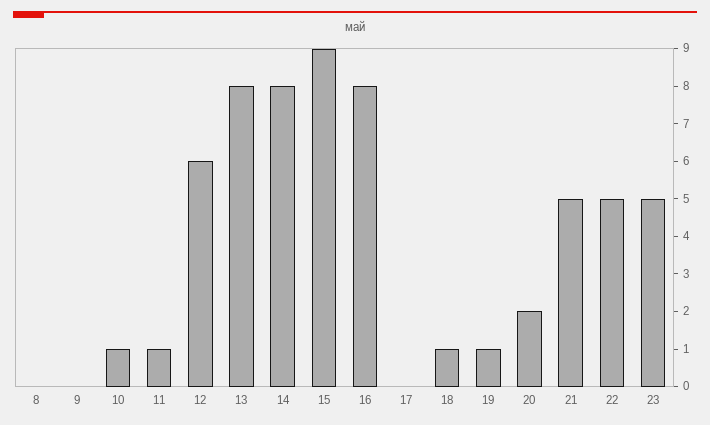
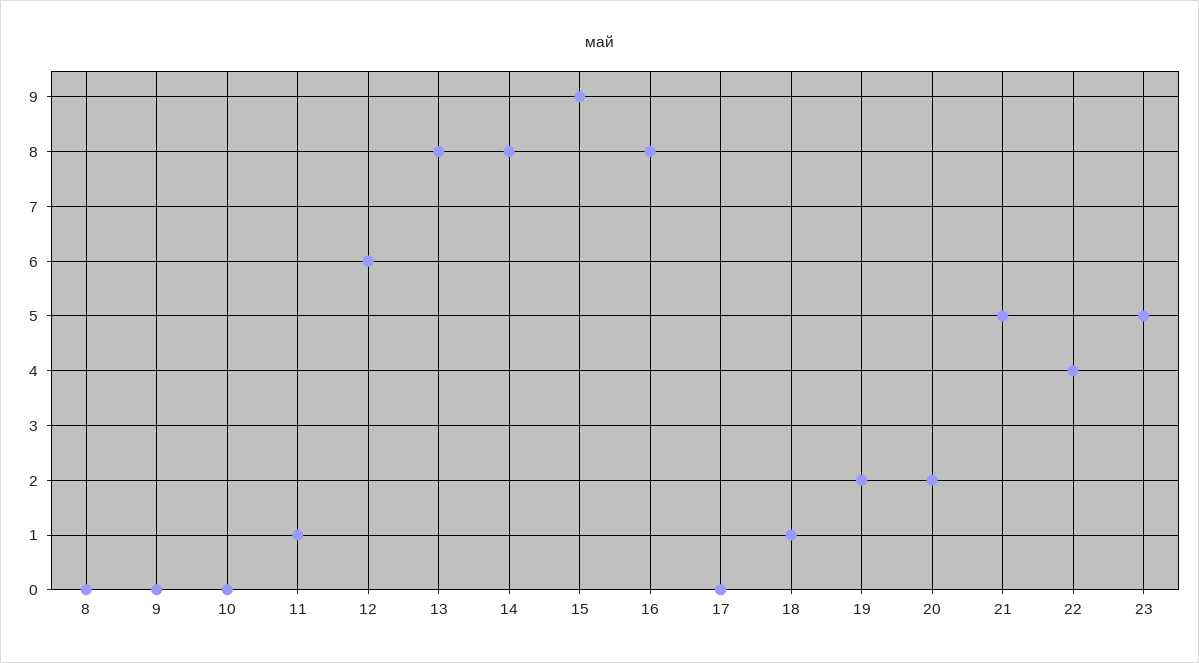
10: 1 -> 0
19: 1 -> 2
22: 5 -> 4

